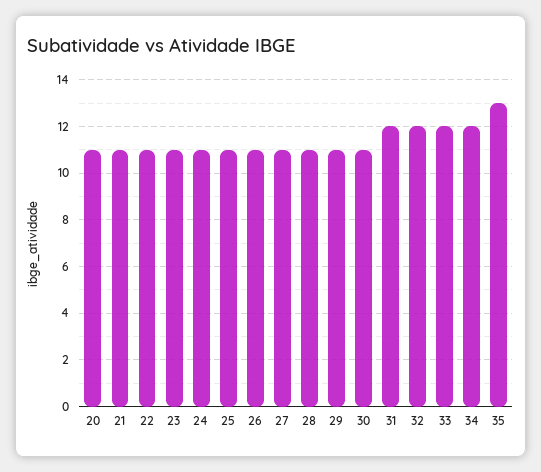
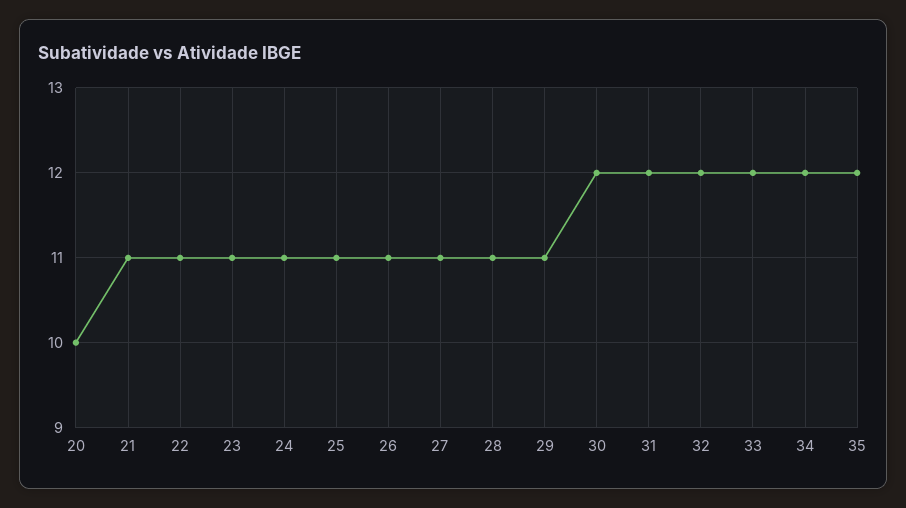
20: 11 -> 10
30: 11 -> 12
35: 13 -> 12

